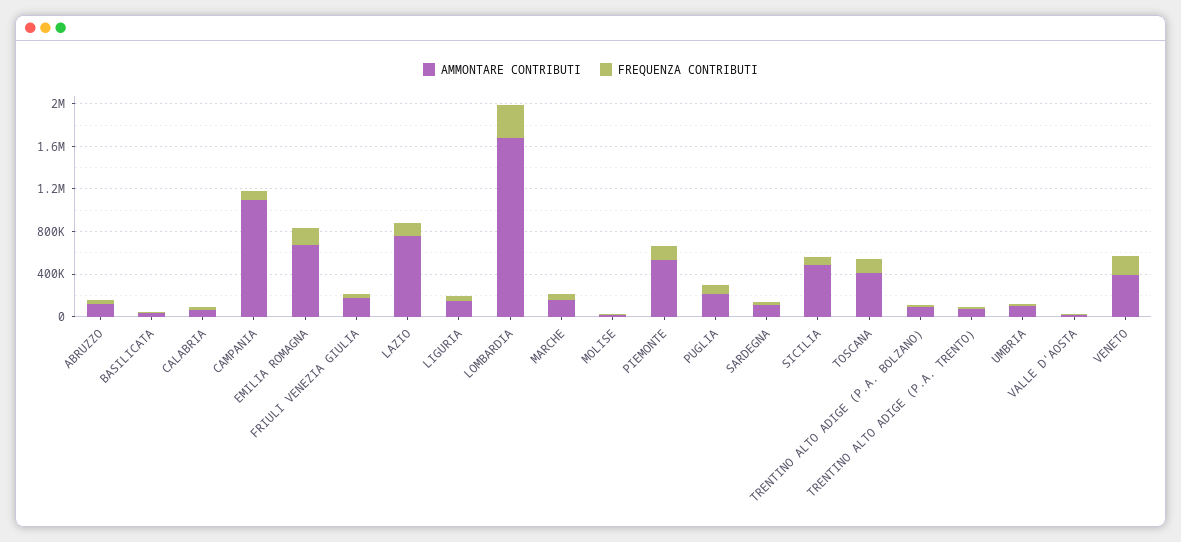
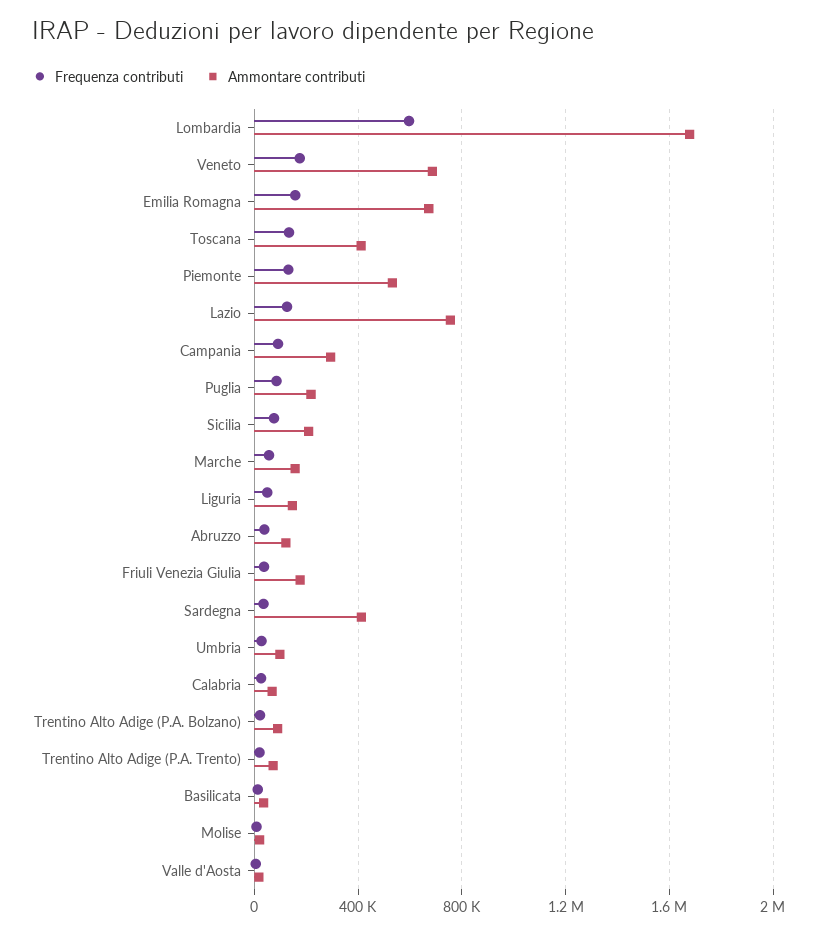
AMMONTARE CONTRIBUTI, CAMPANIA: 1100000 -> 300000
FREQUENZA CONTRIBUTI, LOMBARDIA: 300000 -> 600000
AMMONTARE CONTRIBUTI, SARDEGNA: 100000 -> 400000
AMMONTARE CONTRIBUTI, SICILIA: 500000 -> 200000
AMMONTARE CONTRIBUTI, VENETO: 400000 -> 700000

